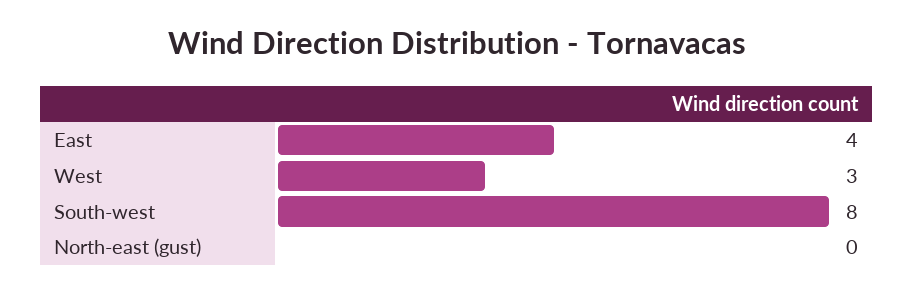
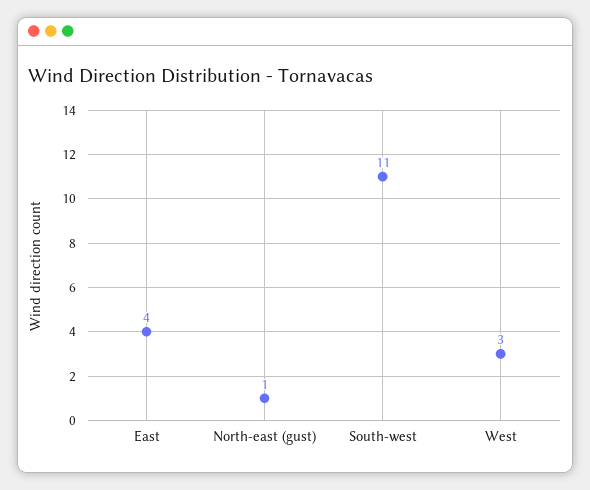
South-west: 8 -> 11
North-east (gust): 0 -> 1

